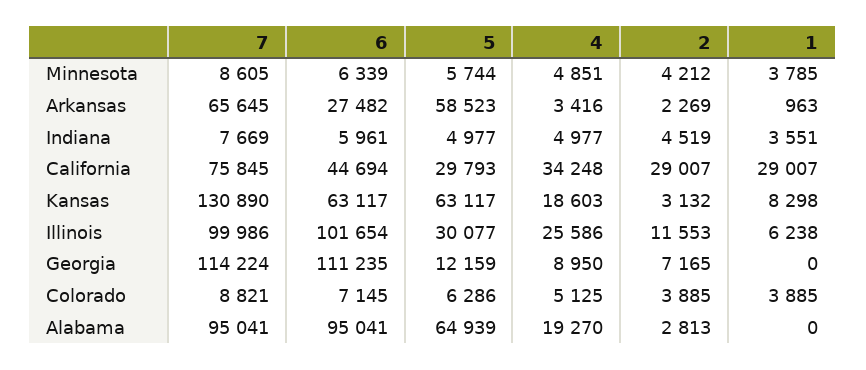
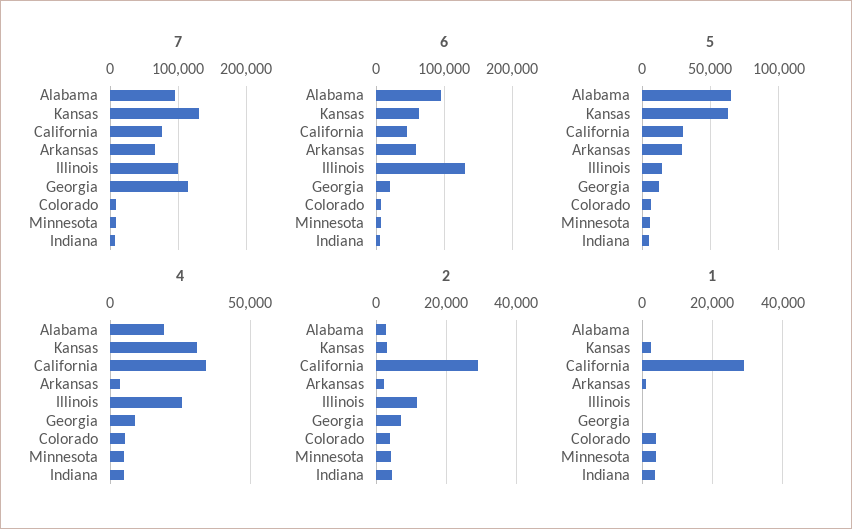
6, Arkansas: 27482 -> 60000
5, Arkansas: 58523 -> 30000
4, Kansas: 18603 -> 30000
1, Kansas: 8298 -> 2000
6, Illinois: 101654 -> 130000
5, Illinois: 30077 -> 15000
1, Illinois: 6238 -> 0
6, Georgia: 111235 -> 20000

